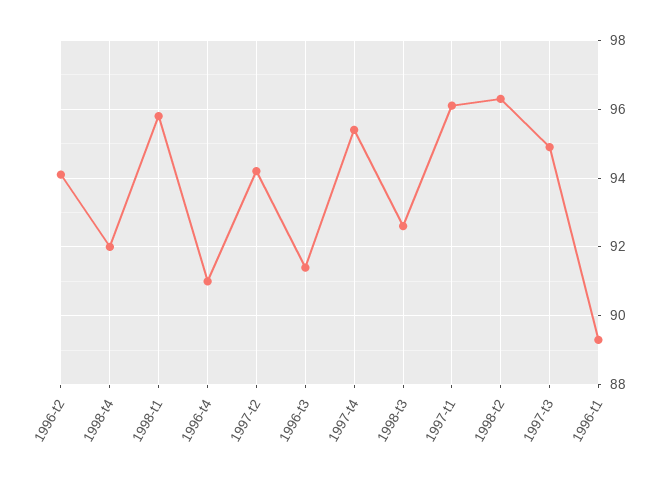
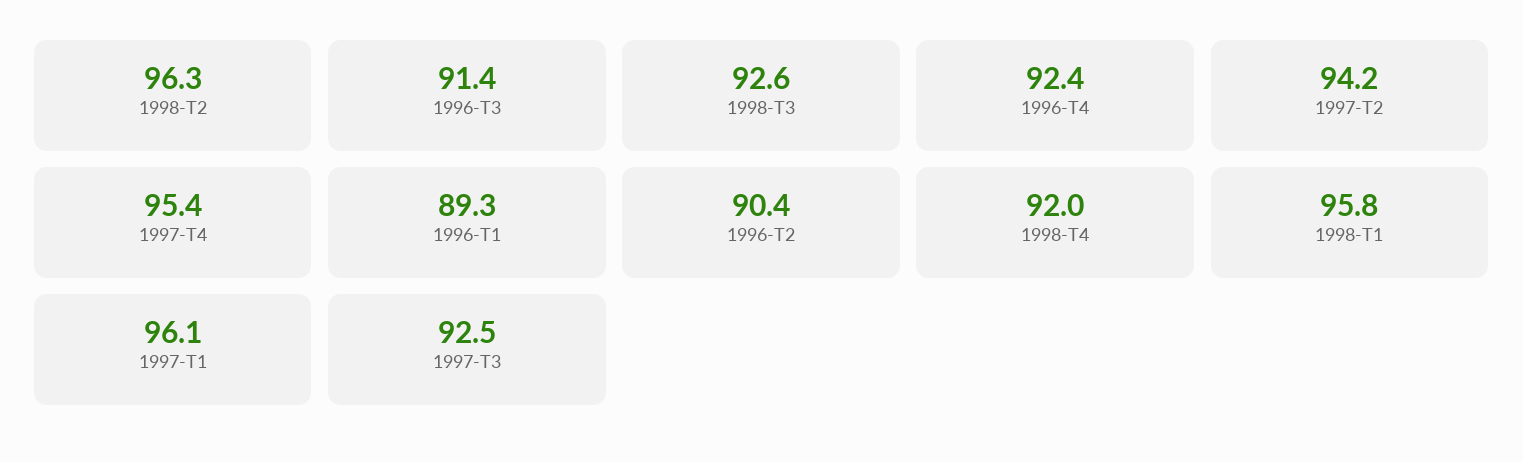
1996-t2: 94 -> 90.4
1996-t4: 91 -> 92.4
1997-t3: 95 -> 92.5

